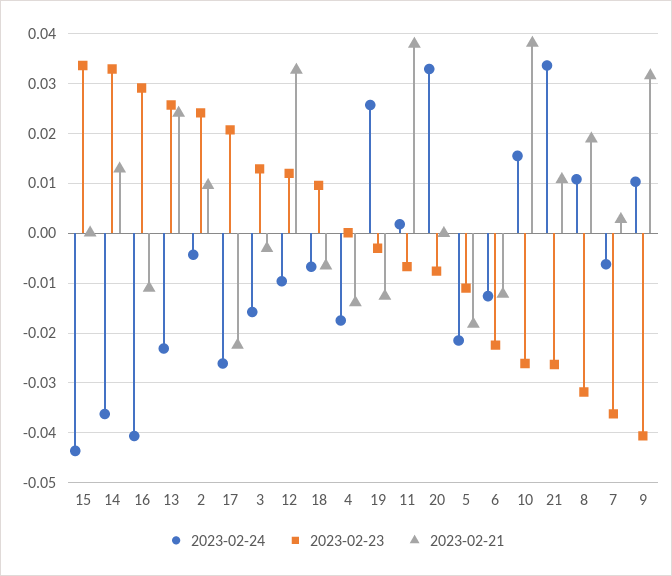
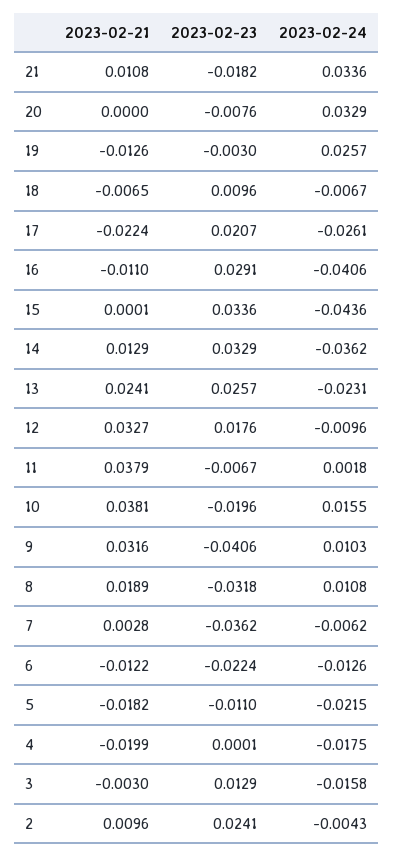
2023-02-23, 12: 0.012 -> 0.0176
2023-02-21, 4: -0.014 -> -0.0199
2023-02-23, 10: -0.026 -> -0.0196
2023-02-23, 21: -0.026 -> -0.0182

